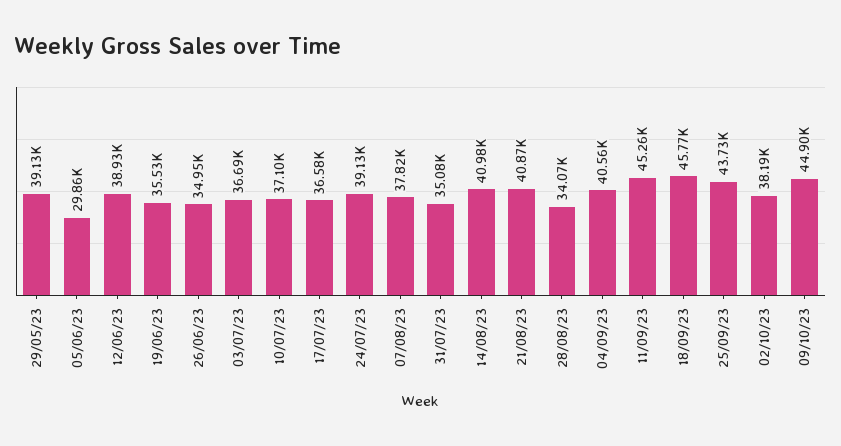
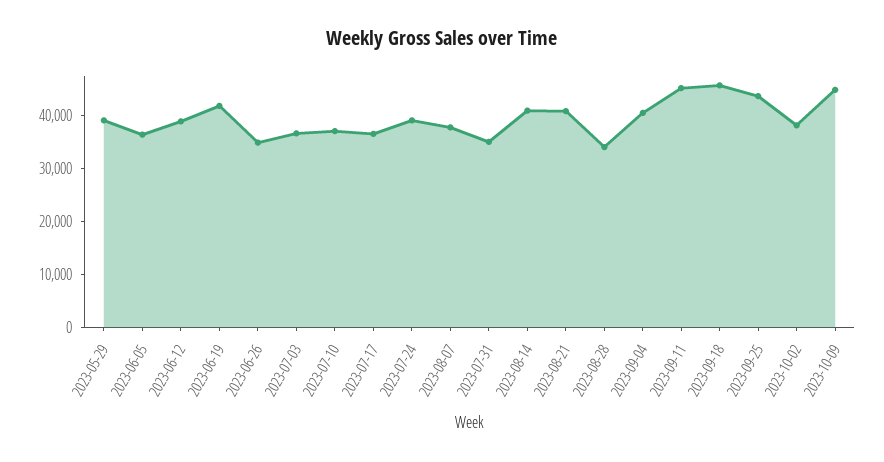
05/06/23: 29860 -> 36000
19/06/23: 35530 -> 42000

